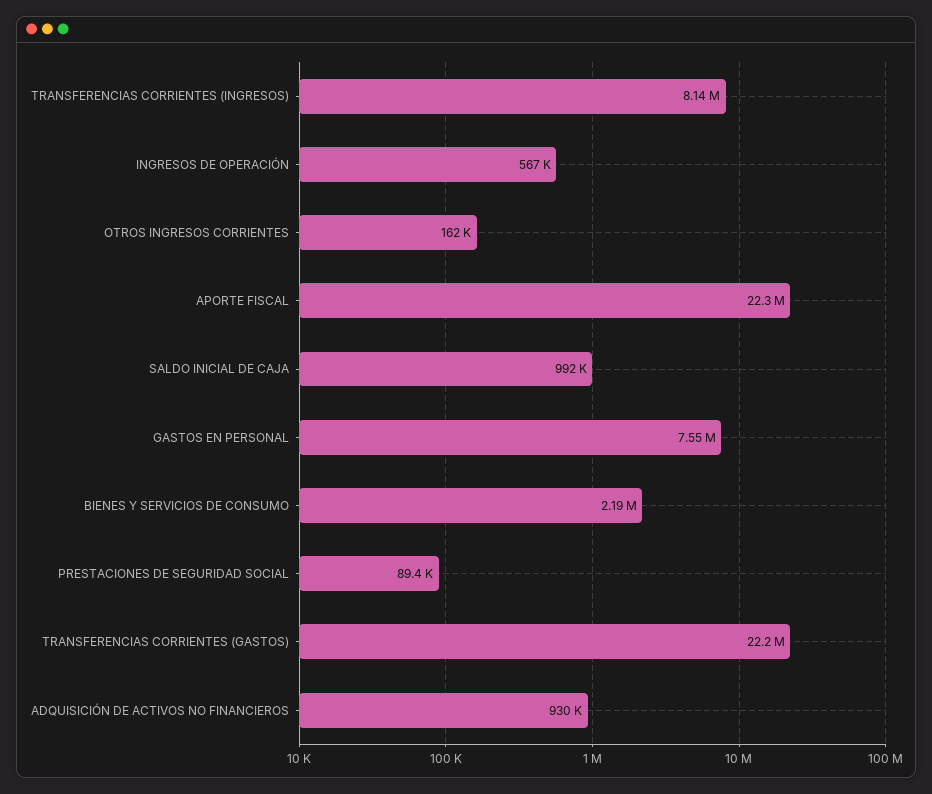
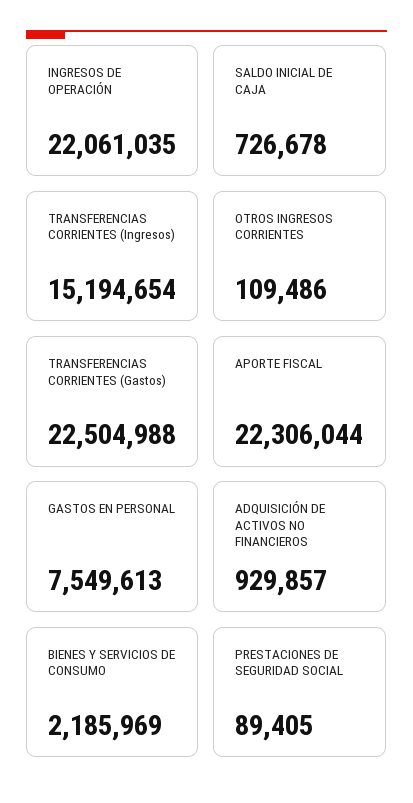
TRANSFERENCIAS CORRIENTES (INGRESOS): 8140000 -> 15194654
INGRESOS DE OPERACIÓN: 567000 -> 22061035
OTROS INGRESOS CORRIENTES: 162000 -> 109486
SALDO INICIAL DE CAJA: 992000 -> 726678
TRANSFERENCIAS CORRIENTES (GASTOS): 22200000 -> 22504988

